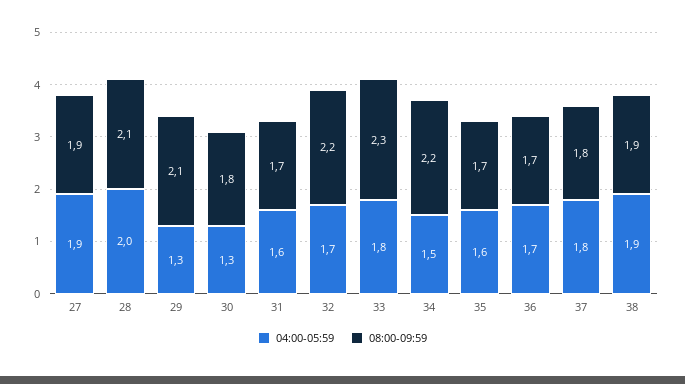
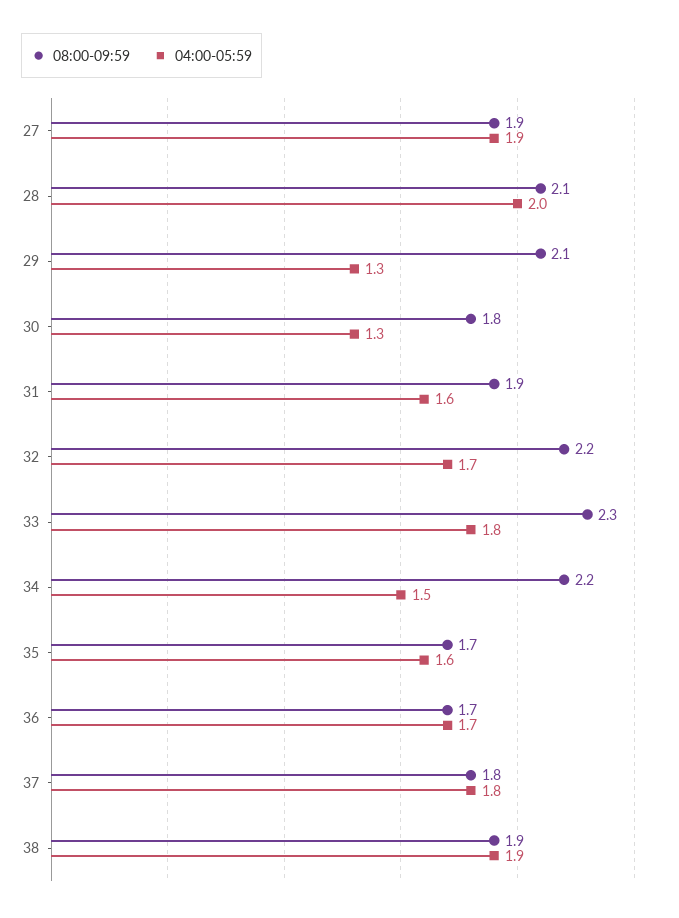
08:00-09:59, 31: 1.7 -> 1.9

